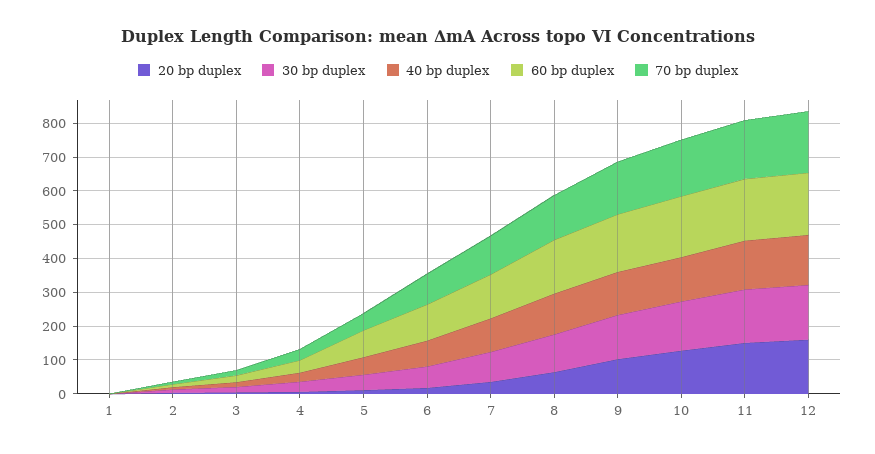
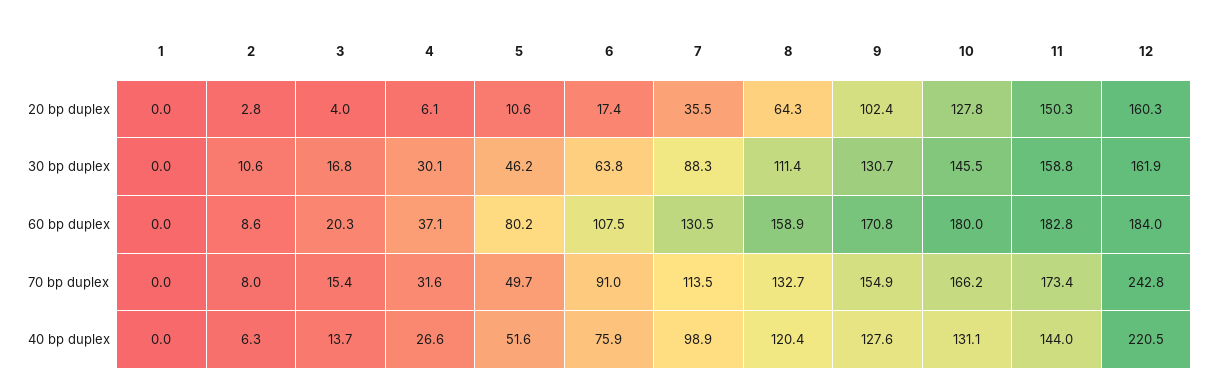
40 bp duplex, 12: 150 -> 220.5
70 bp duplex, 12: 175 -> 242.8

